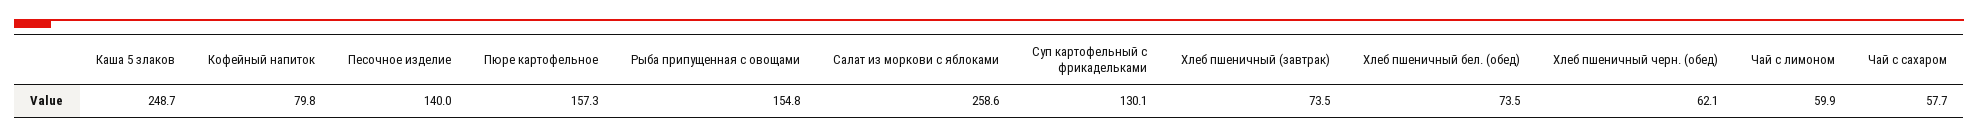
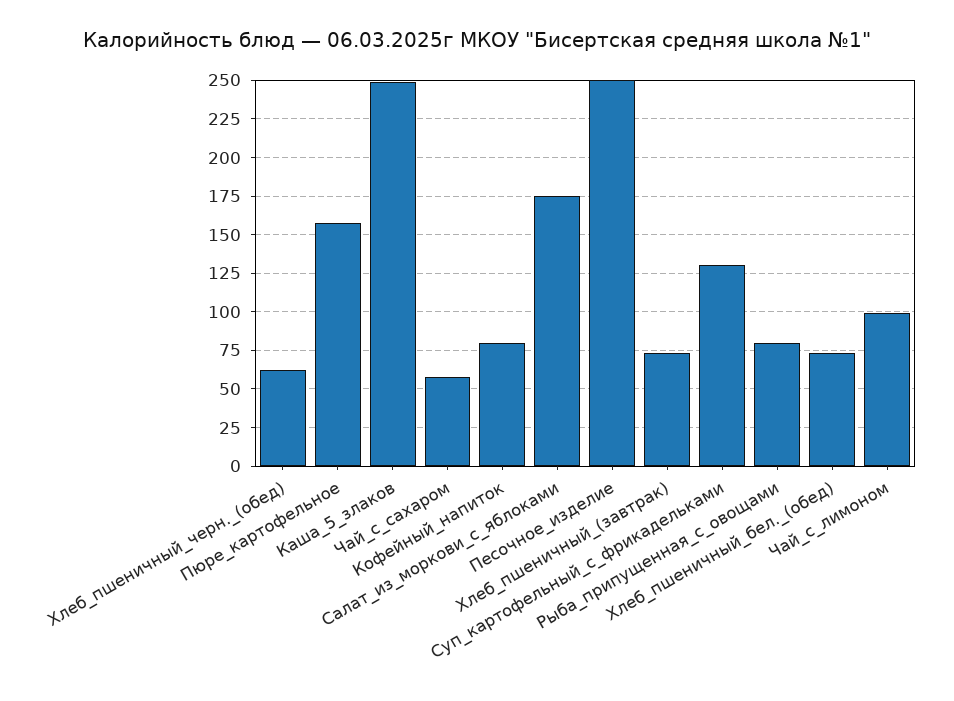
Песочное изделие: 140 -> 250
Рыба припущенная с овощами: 154.8 -> 80
Салат из моркови с яблоками: 258.6 -> 175
Чай с лимоном: 59.9 -> 100

